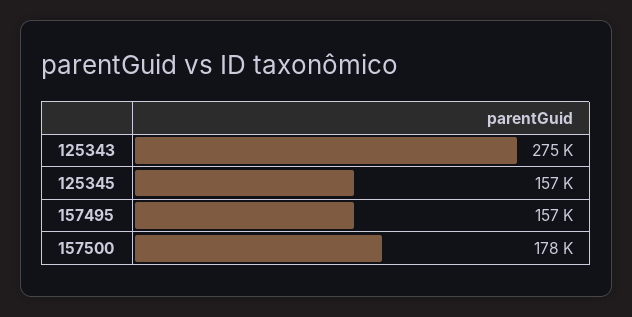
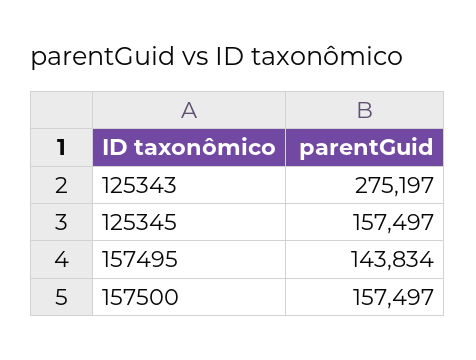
157495: 157000 -> 143834
157500: 178000 -> 157497

